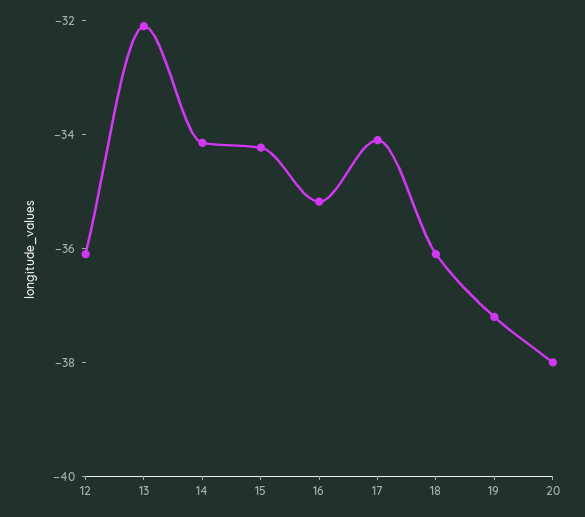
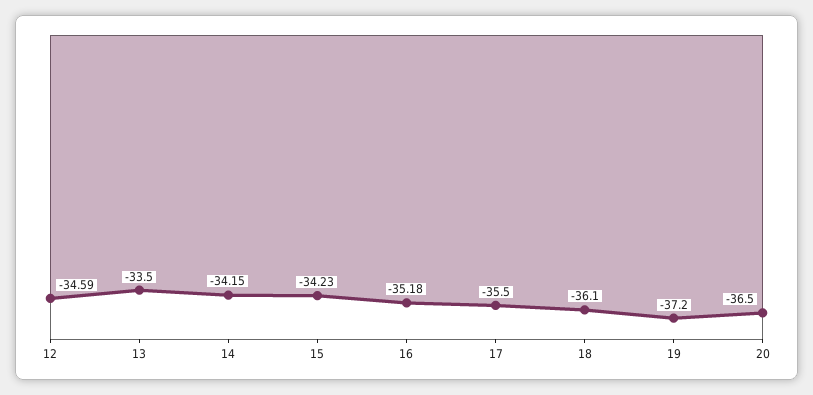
12: -36 -> -34.59
13: -32 -> -33.5
17: -34 -> -35.5
20: -38 -> -36.5

